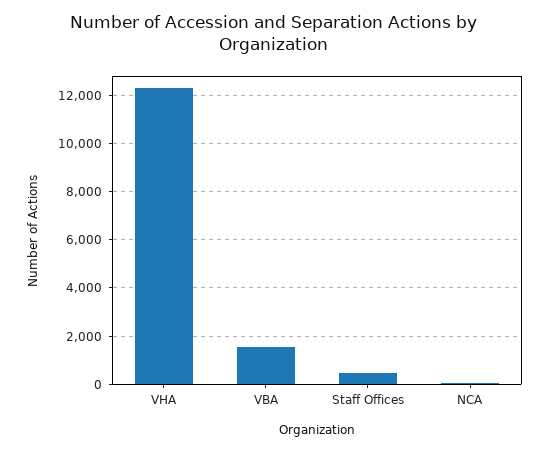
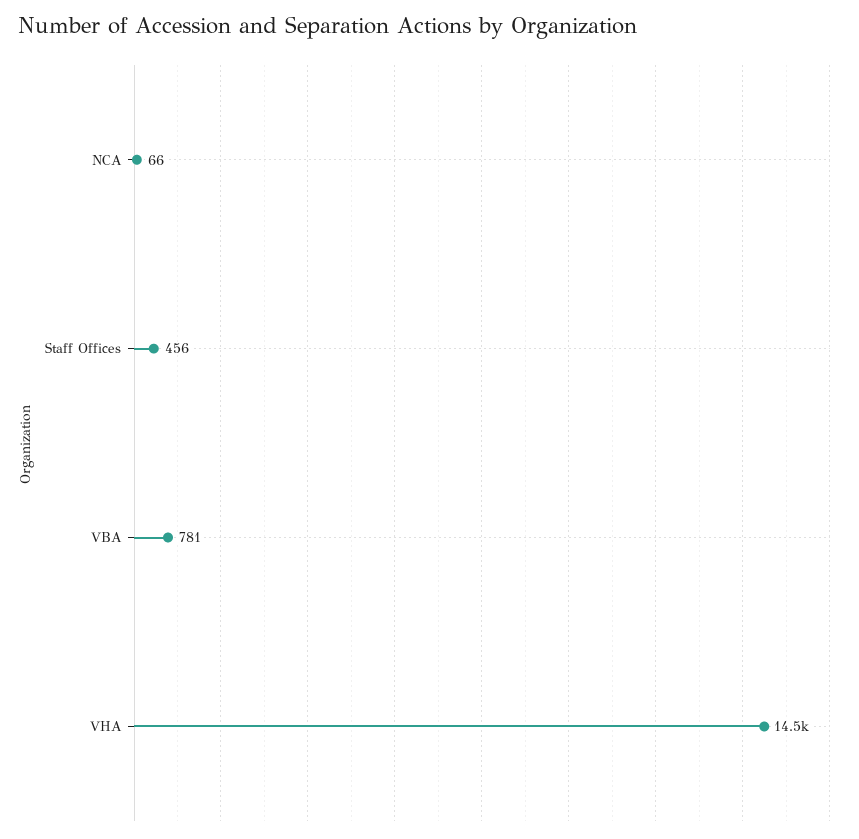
VHA: 12250 -> 14500
VBA: 1500 -> 781

